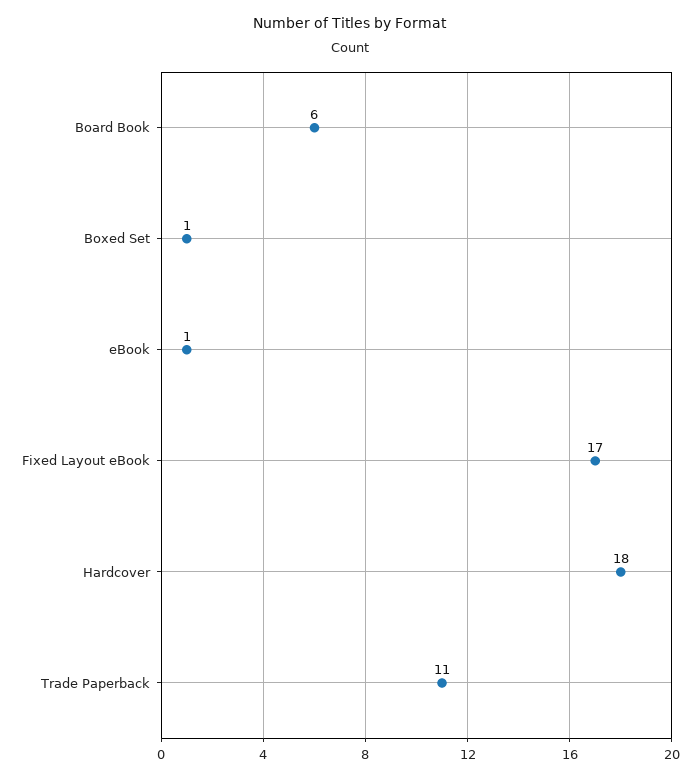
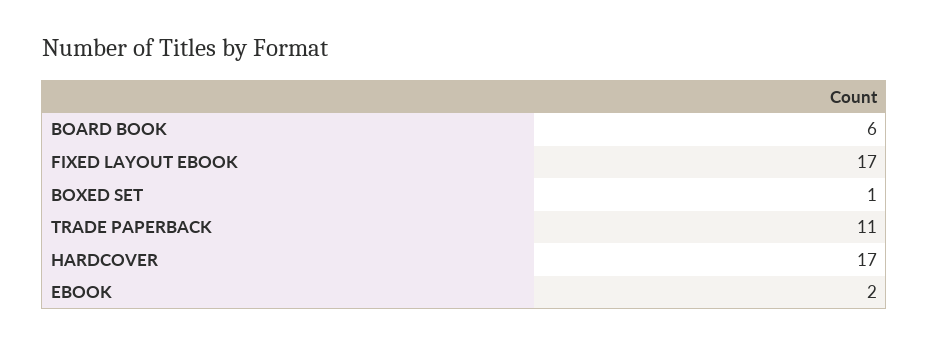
eBook: 1 -> 2
Hardcover: 18 -> 17

